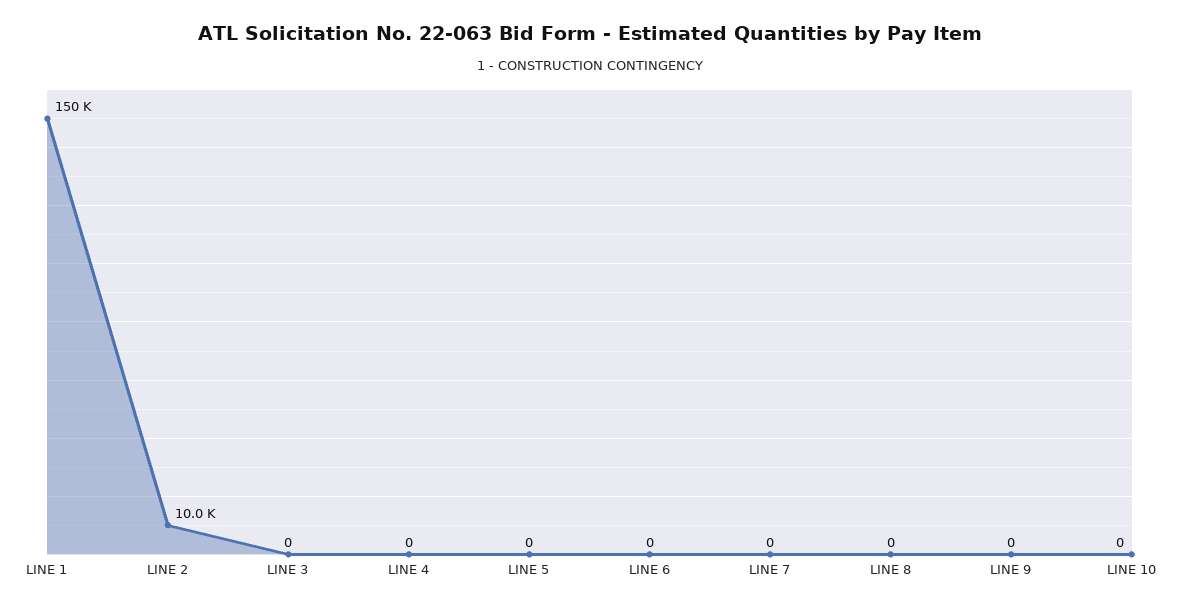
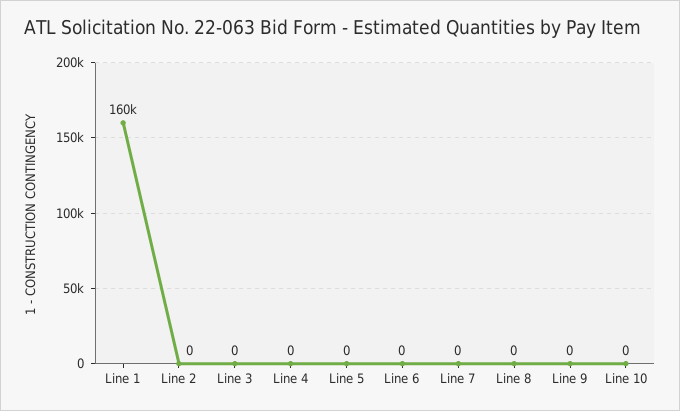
LINE 1: 150000 -> 160000
LINE 2: 10000 -> 0

